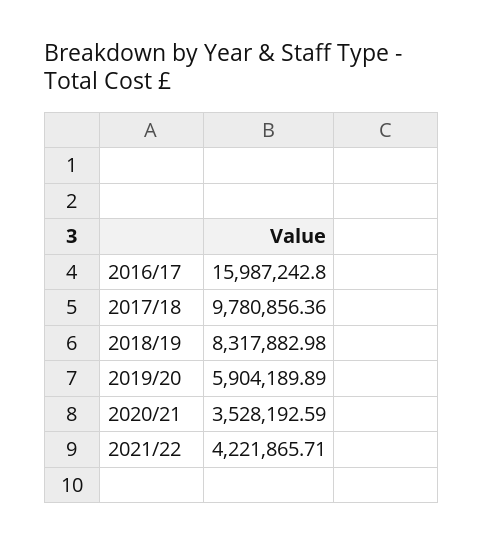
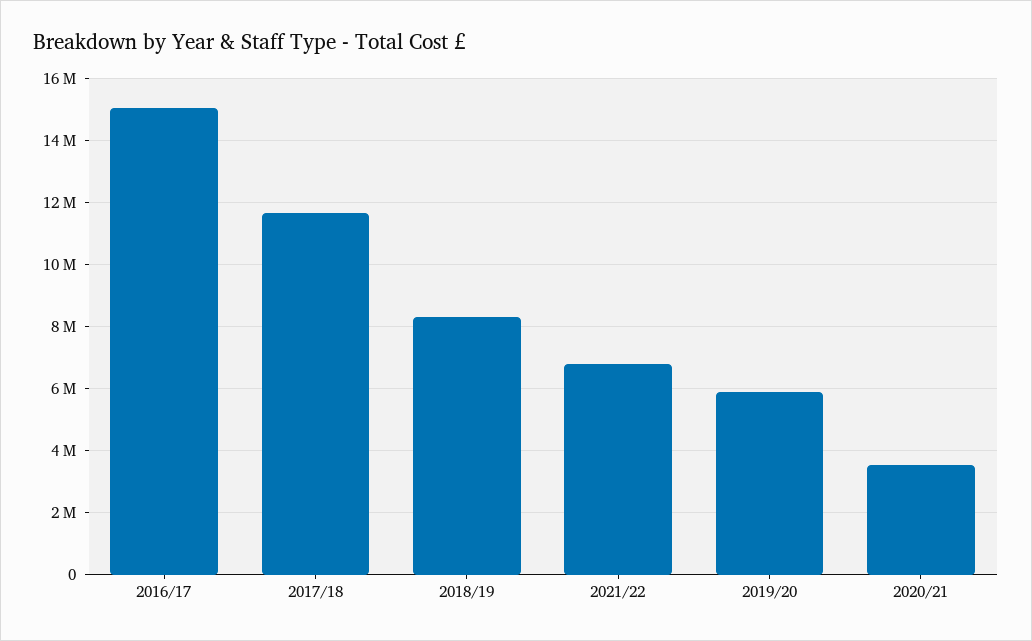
2016/17: 15987242.8 -> 15000000
2017/18: 9780856.36 -> 11600000
2021/22: 4221865.71 -> 6800000

